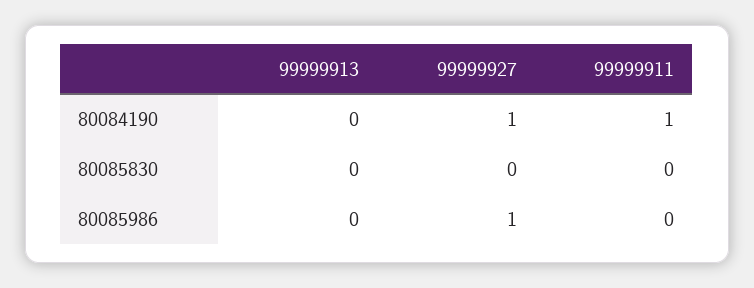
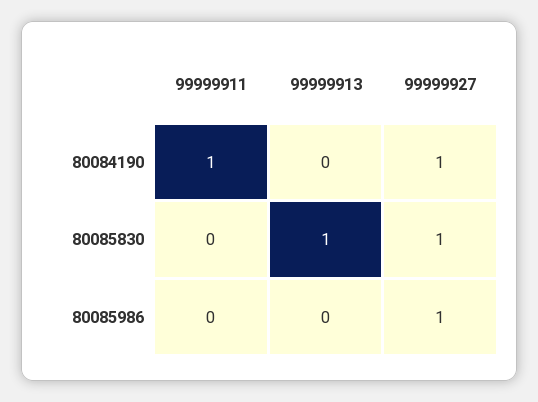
99999913, 80085830: 0 -> 1
99999927, 80085830: 0 -> 1

